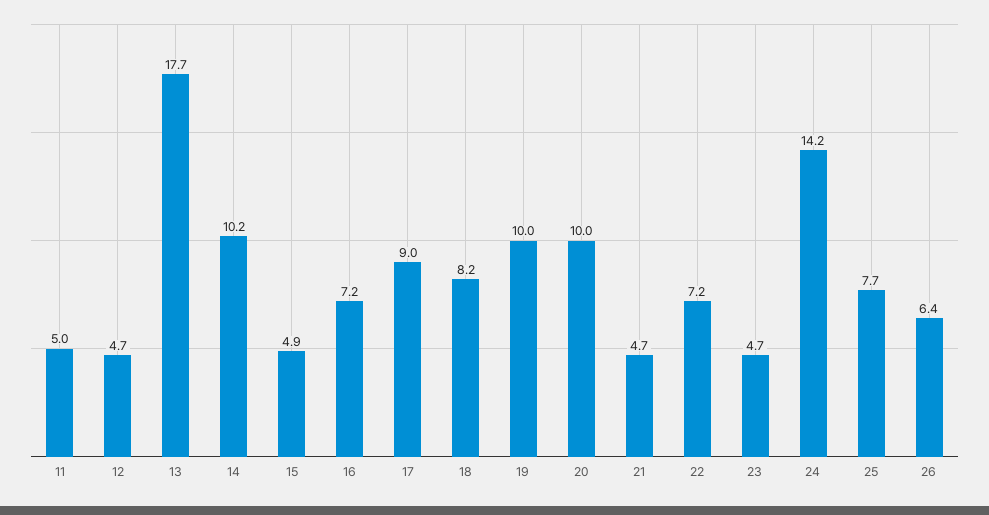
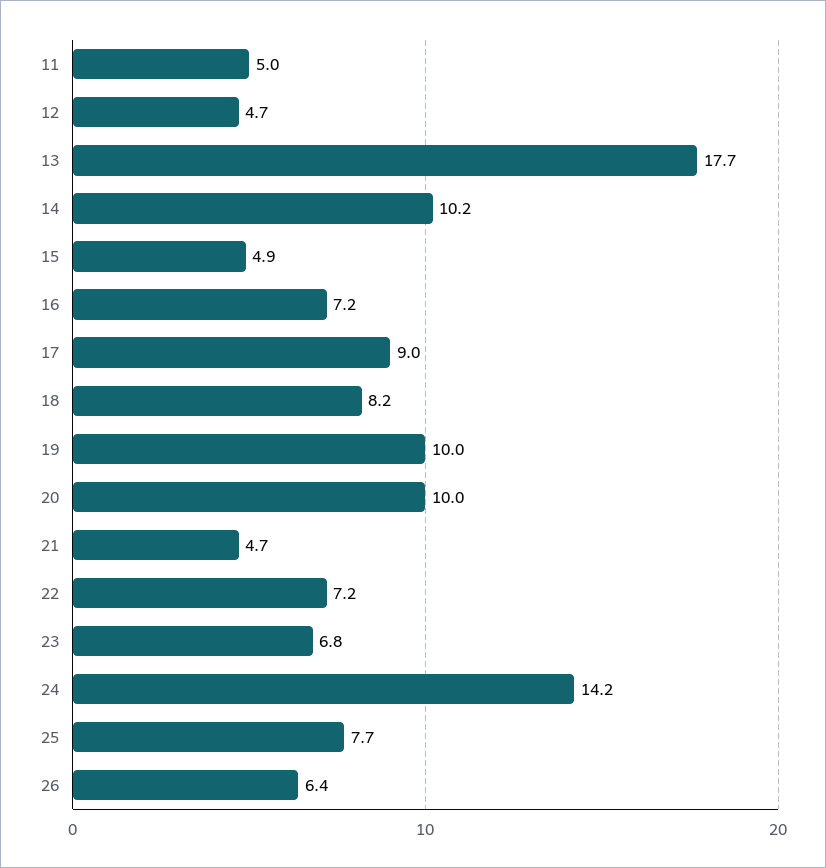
23: 4.7 -> 6.8

